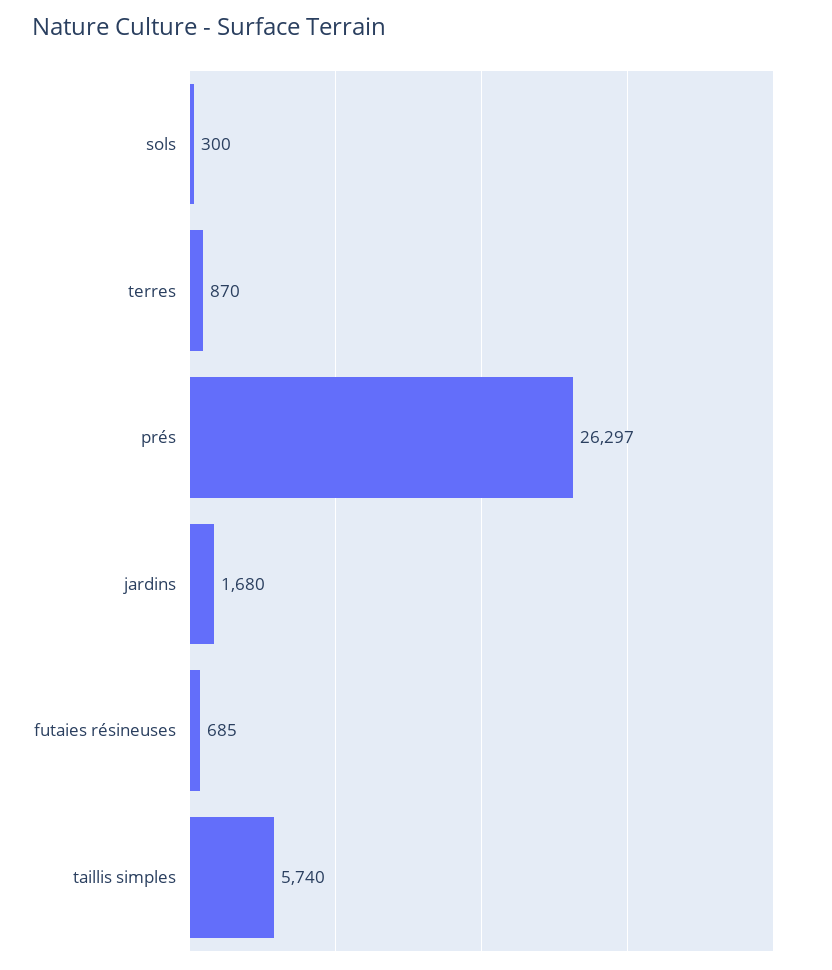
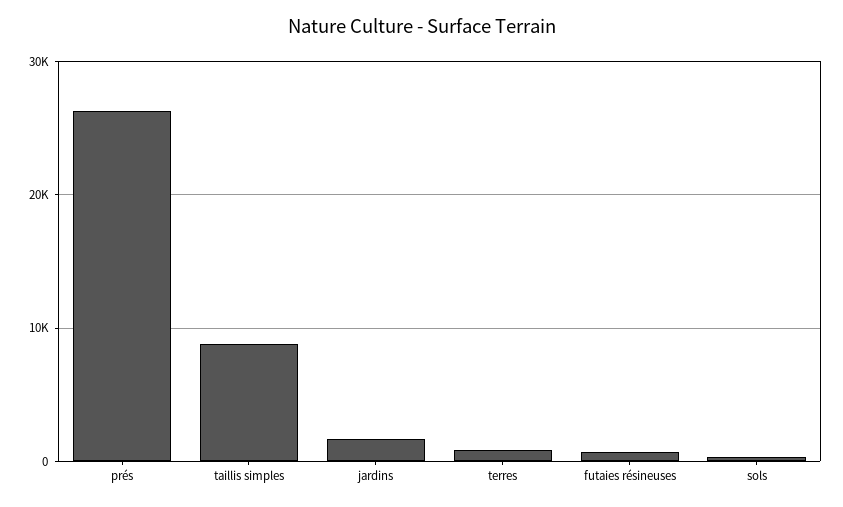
taillis simples: 5740 -> 9000

